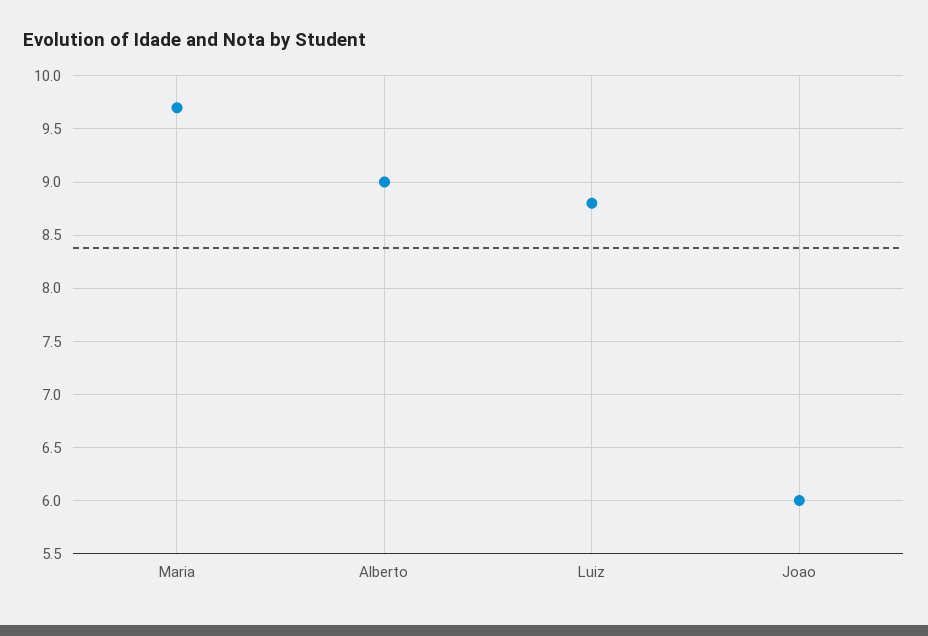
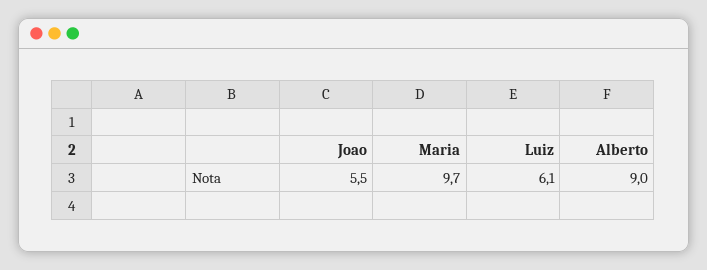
Luiz: 8.8 -> 6.1
Joao: 6 -> 5.5

